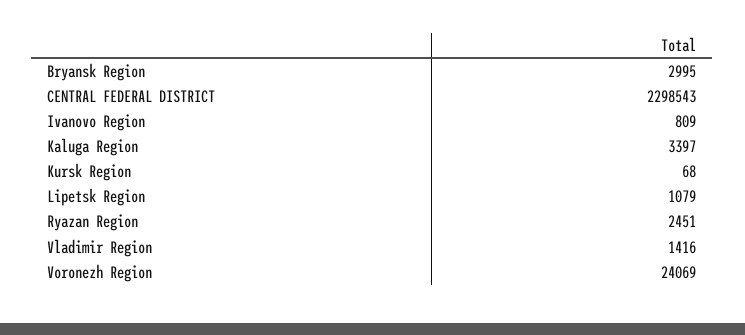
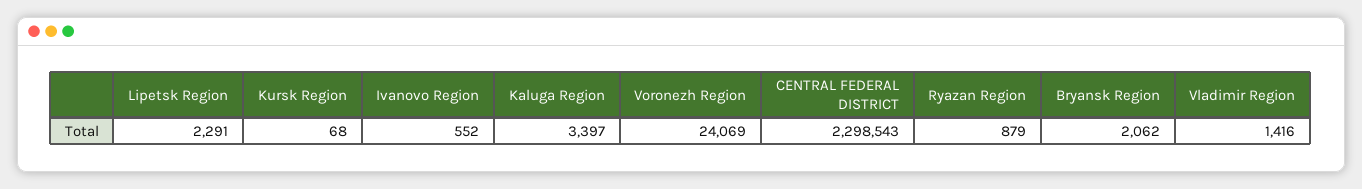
Bryansk Region: 2995 -> 2062
Ivanovo Region: 809 -> 552
Lipetsk Region: 1079 -> 2291
Ryazan Region: 2451 -> 879

